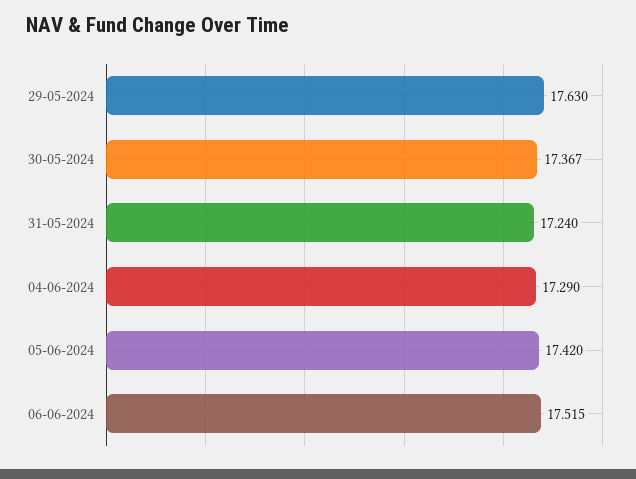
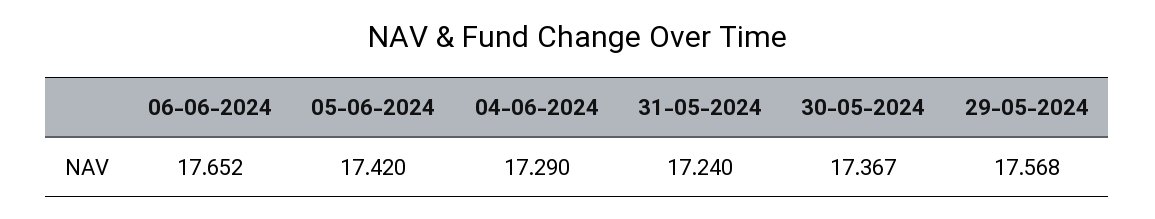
29-05-2024: 17.63 -> 17.568
06-06-2024: 17.515 -> 17.652

